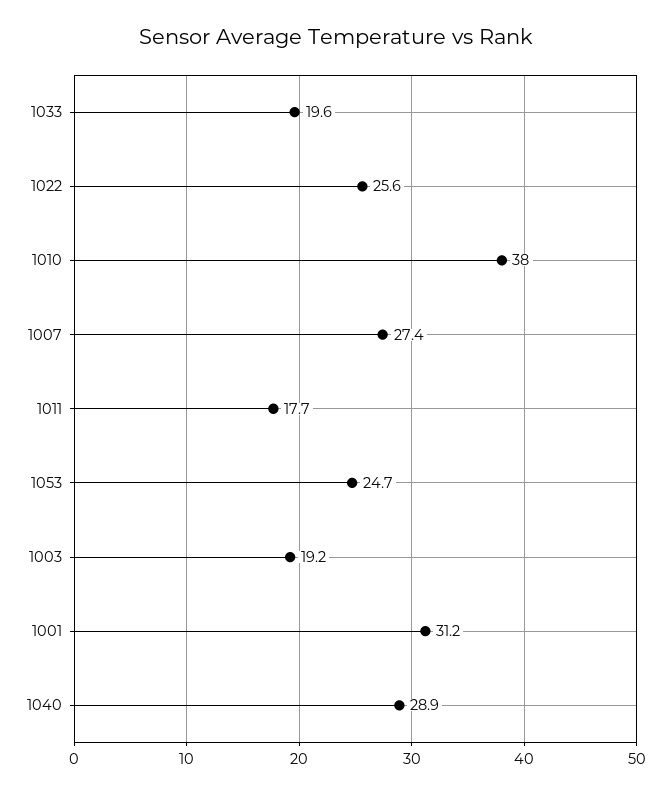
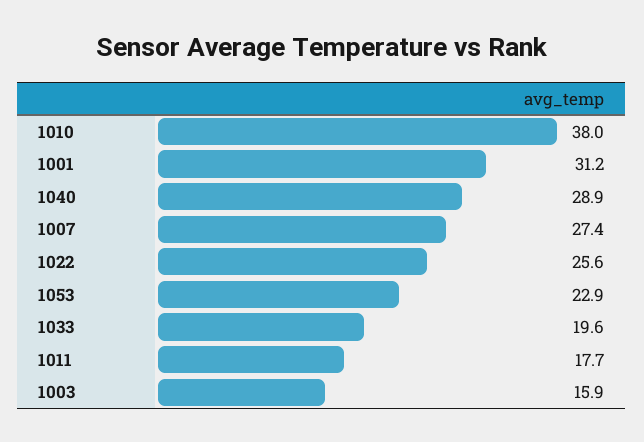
1053: 24.7 -> 22.9
1003: 19.2 -> 15.9

